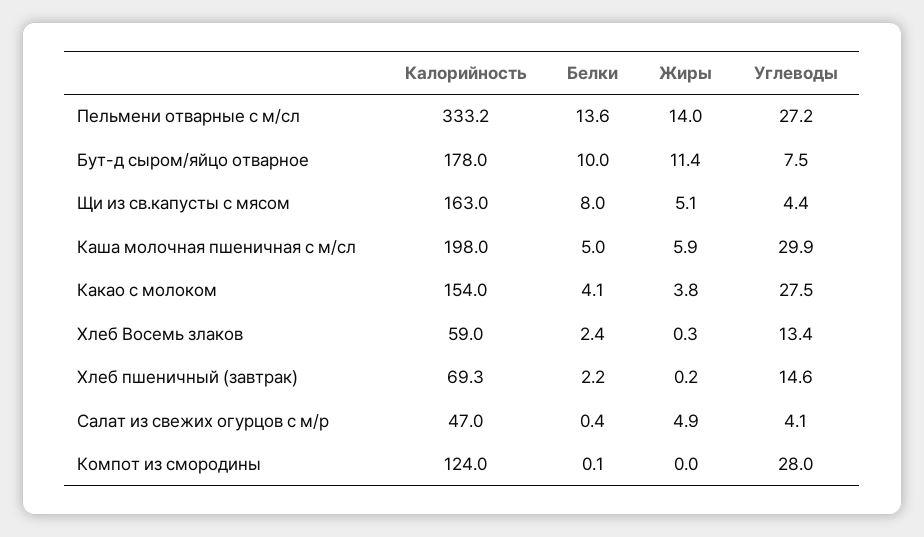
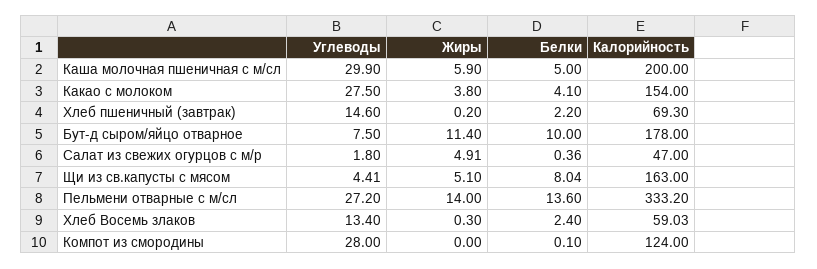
Калорийность, Каша молочная пшеничная с м/сл: 198 -> 200
Углеводы, Салат из свежих огурцов с м/р: 4.1 -> 1.8

